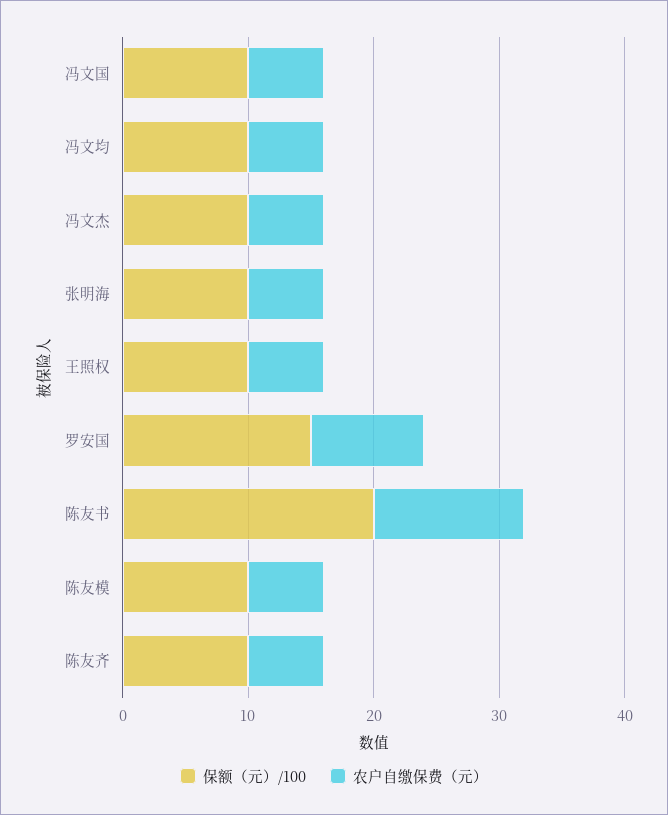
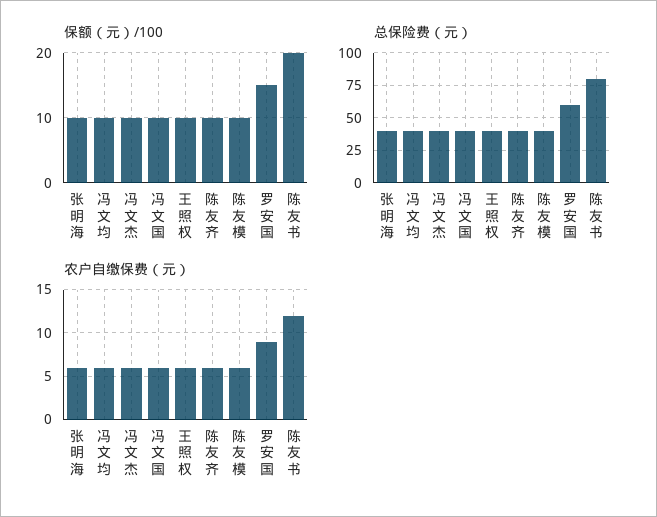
总保险费（元）, 张明海: none -> 40
总保险费（元）, 冯文均: none -> 40
总保险费（元）, 冯文杰: none -> 40
总保险费（元）, 冯文国: none -> 40
总保险费（元）, 王照权: none -> 40
总保险费（元）, 陈友齐: none -> 40
总保险费（元）, 陈友模: none -> 40
总保险费（元）, 罗安国: none -> 60
总保险费（元）, 陈友书: none -> 80

